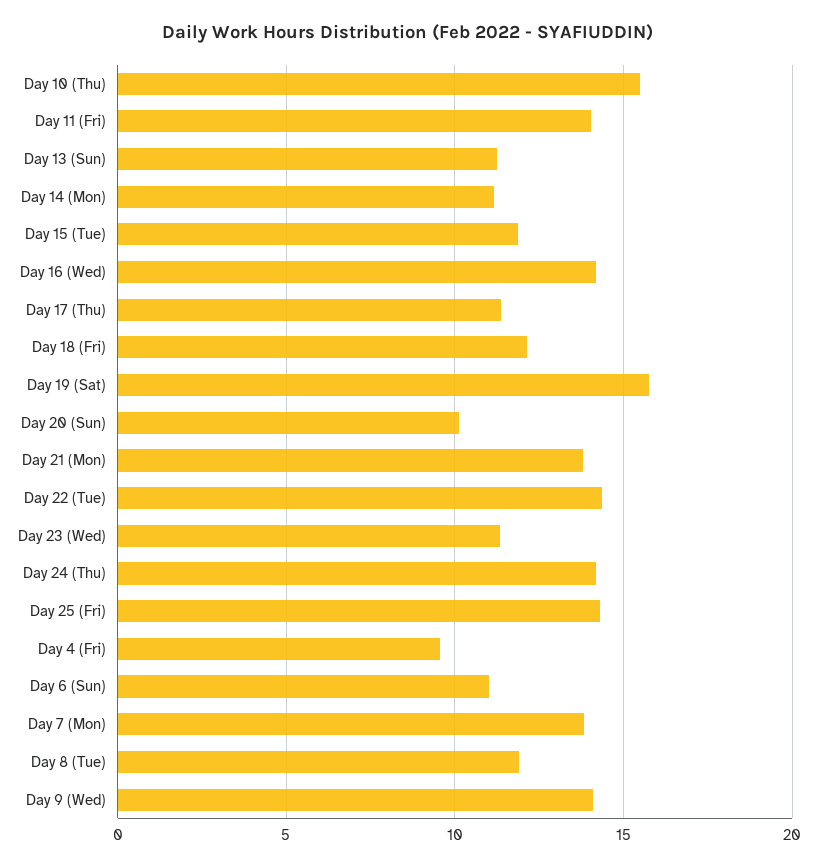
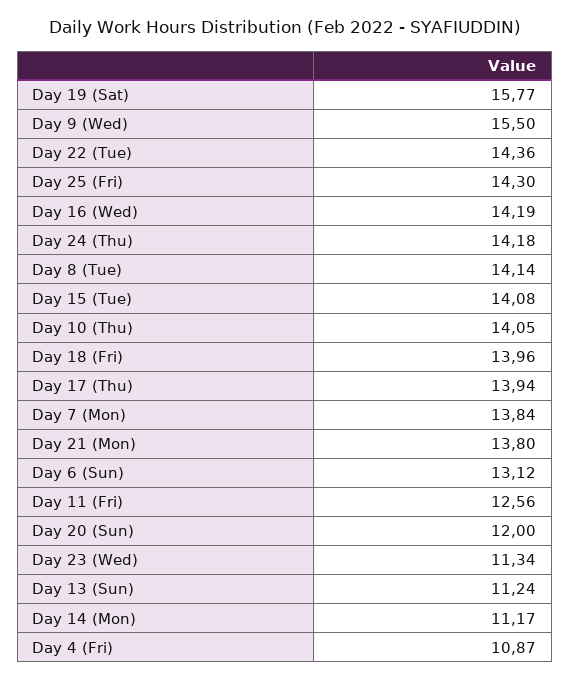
Day 10 (Thu): 15.5 -> 14.05
Day 11 (Fri): 14 -> 12.56
Day 15 (Tue): 12 -> 14.08
Day 17 (Thu): 11.5 -> 13.94
Day 18 (Fri): 12 -> 13.96
Day 20 (Sun): 10 -> 12
Day 4 (Fri): 9.5 -> 10.87
Day 6 (Sun): 11 -> 13.12
Day 8 (Tue): 12 -> 14.14
Day 9 (Wed): 14 -> 15.5

